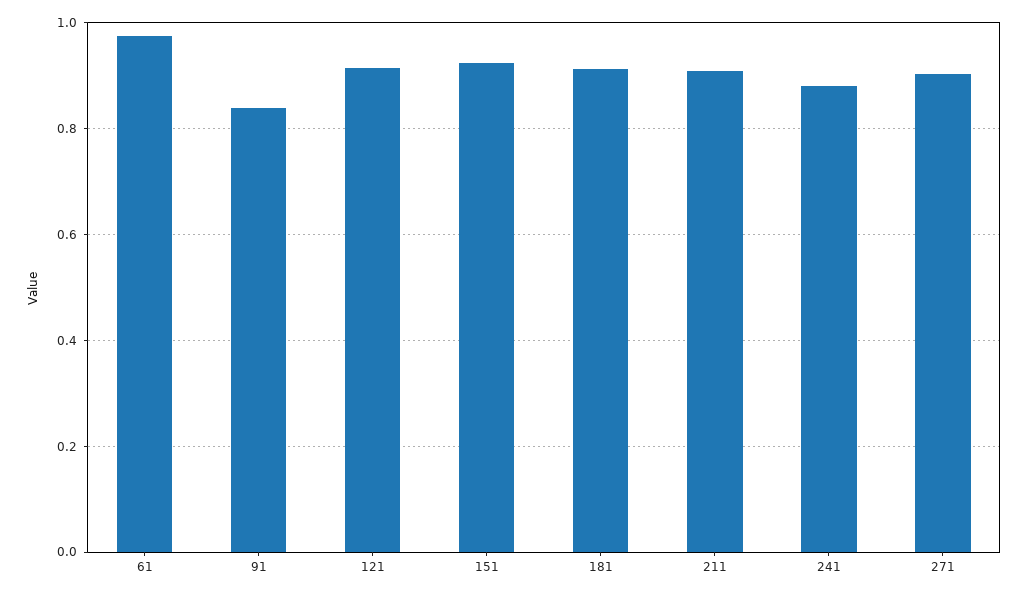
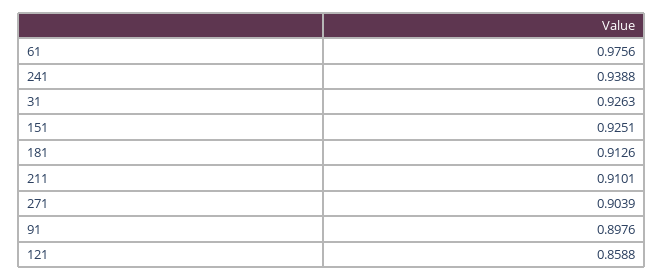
91: 0.84 -> 0.8976
121: 0.92 -> 0.8588
241: 0.88 -> 0.9388
31: none -> 0.9263

